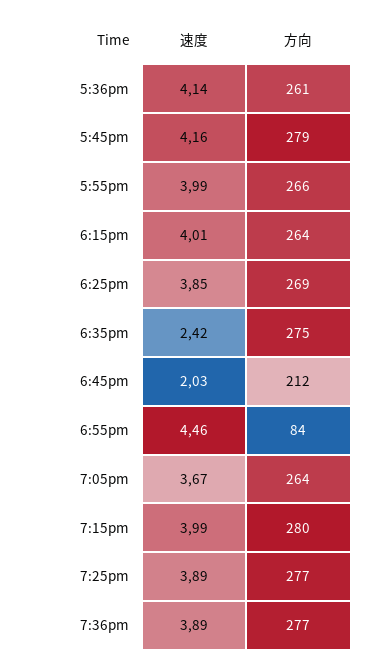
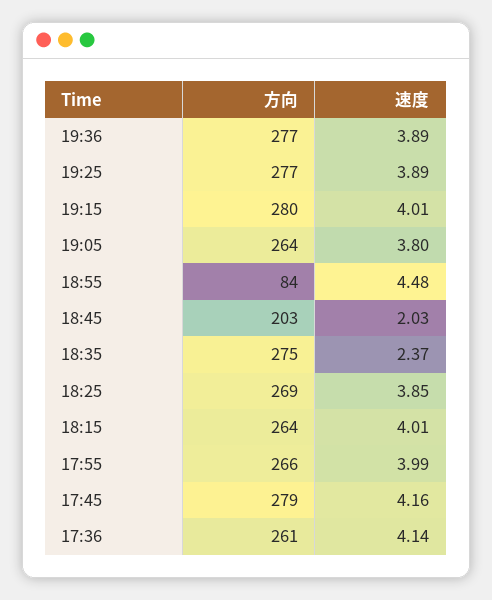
速度, 6:35pm: 2.42 -> 2.37
方向, 6:45pm: 212 -> 203
速度, 6:55pm: 4.46 -> 4.48
速度, 7:05pm: 3.67 -> 3.8
速度, 7:15pm: 3.99 -> 4.01

